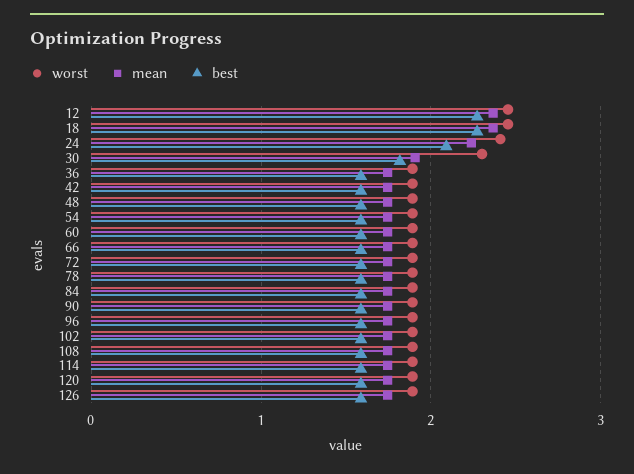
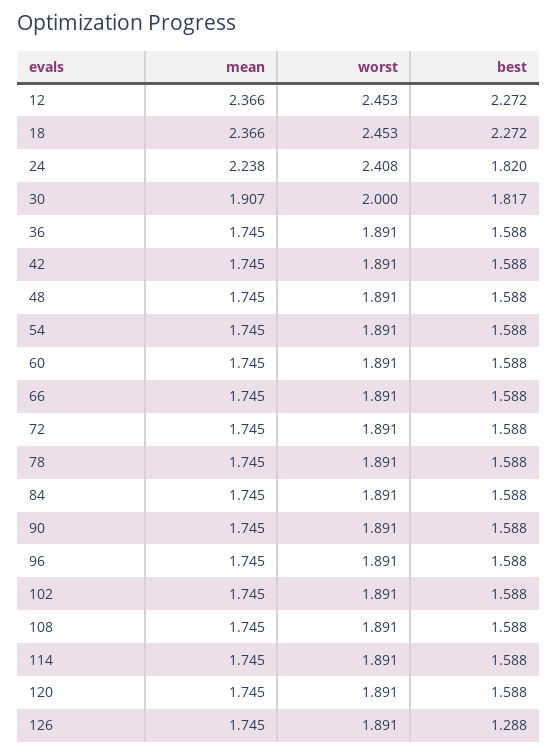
best, 24: 2.1 -> 1.82
worst, 30: 2.3 -> 2
best, 126: 1.6 -> 1.288

